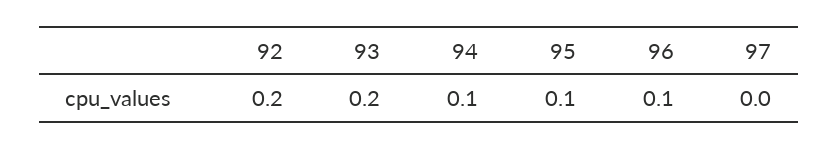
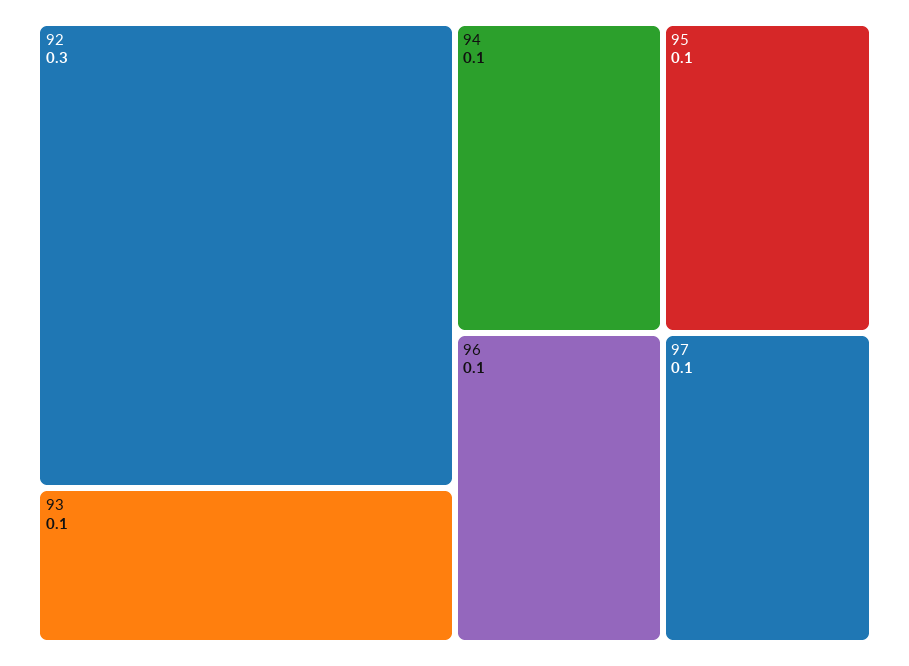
92: 0.2 -> 0.3
93: 0.2 -> 0.1
97: 0 -> 0.1

